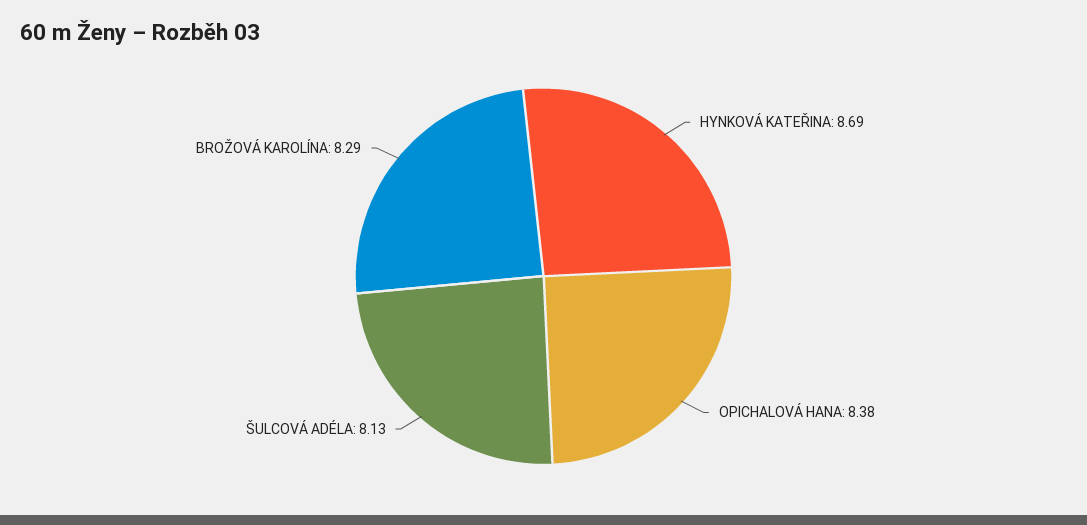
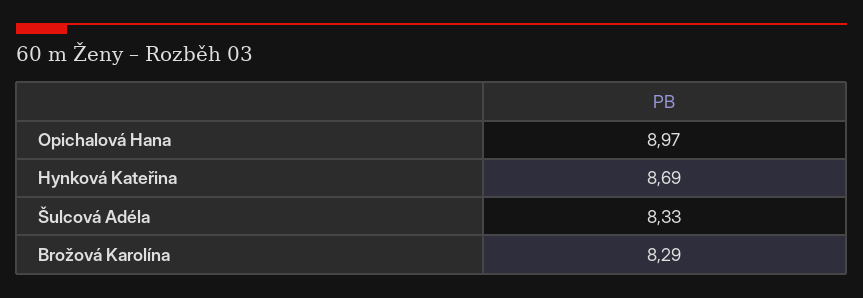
OPICHALOVÁ HANA: 8.38 -> 8.97
ŠULCOVÁ ADÉLA: 8.13 -> 8.33

